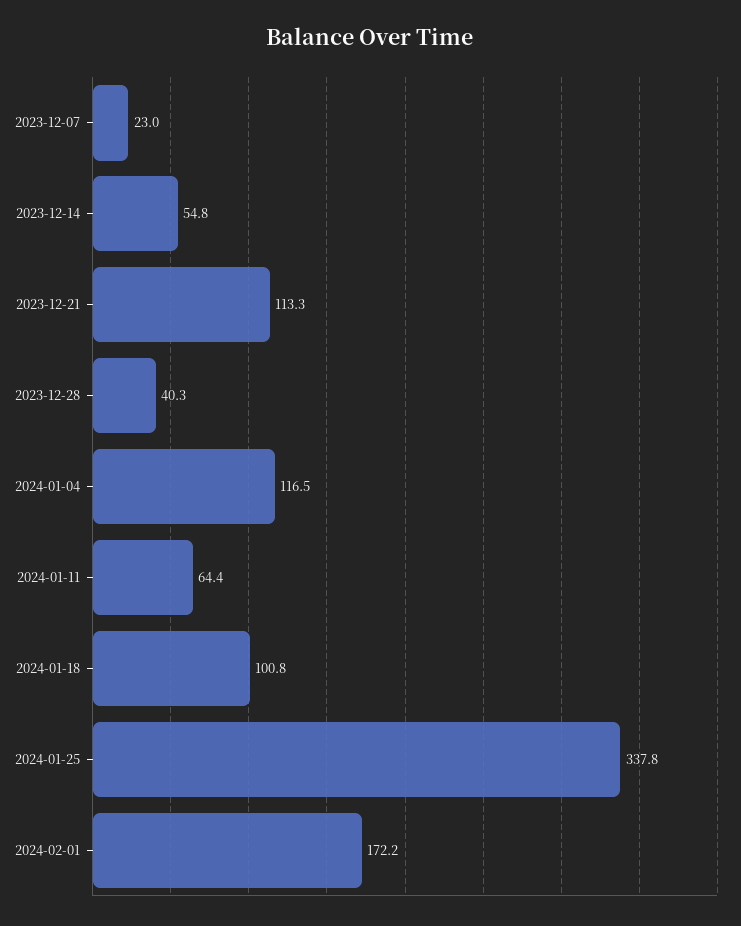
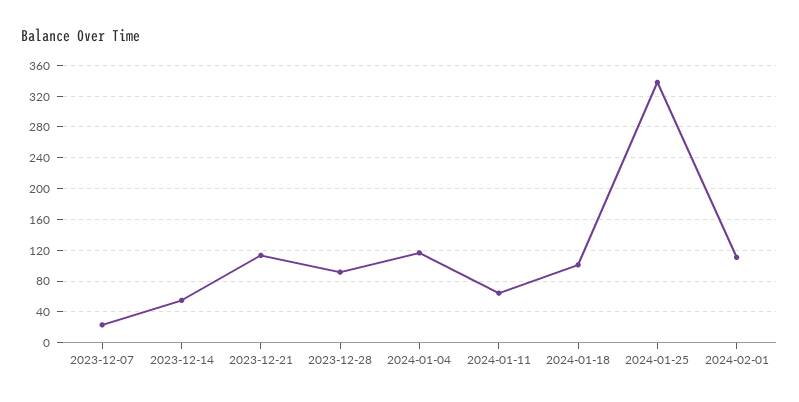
2023-12-28: 40.3 -> 90
2024-02-01: 172.2 -> 110

